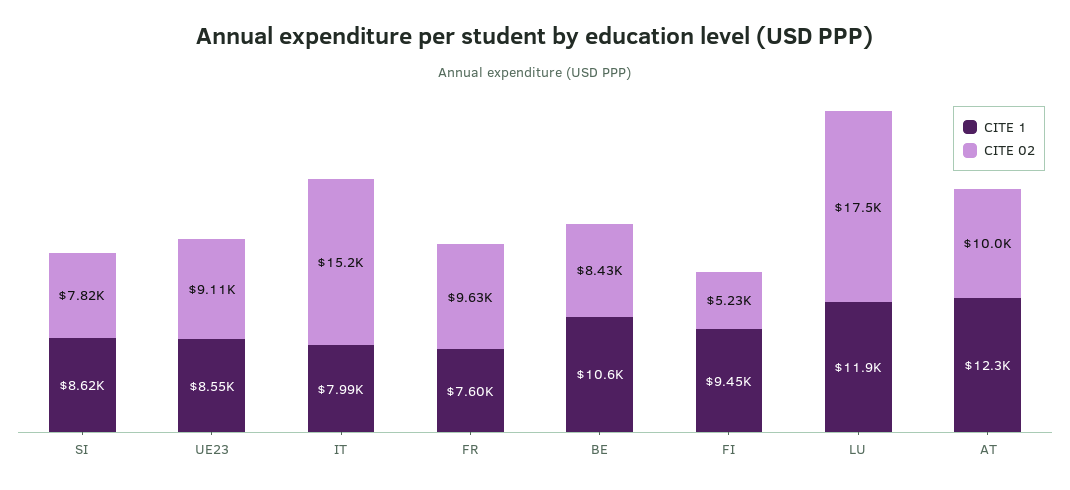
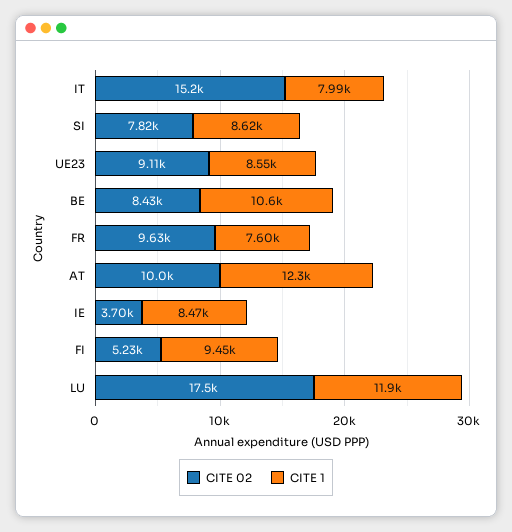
CITE 02, IE: none -> 3700
CITE 1, IE: none -> 8470

